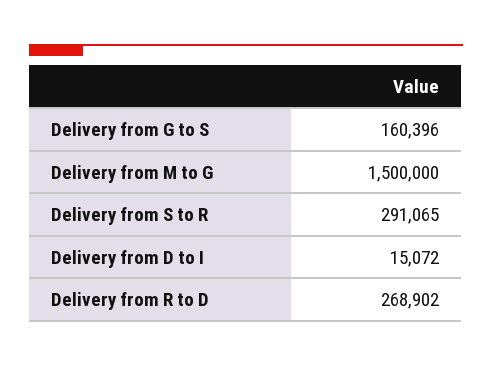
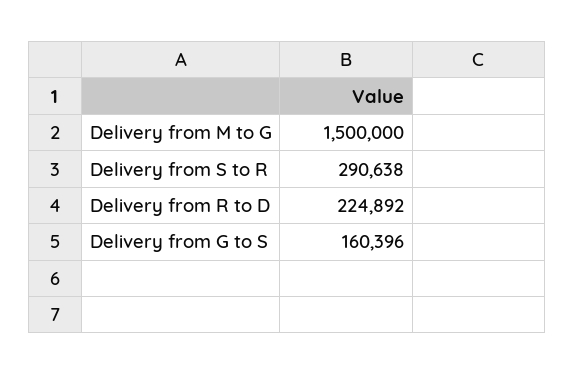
Delivery from S to R: 291065 -> 290638
Delivery from D to I: 15072 -> none
Delivery from R to D: 268902 -> 224892

